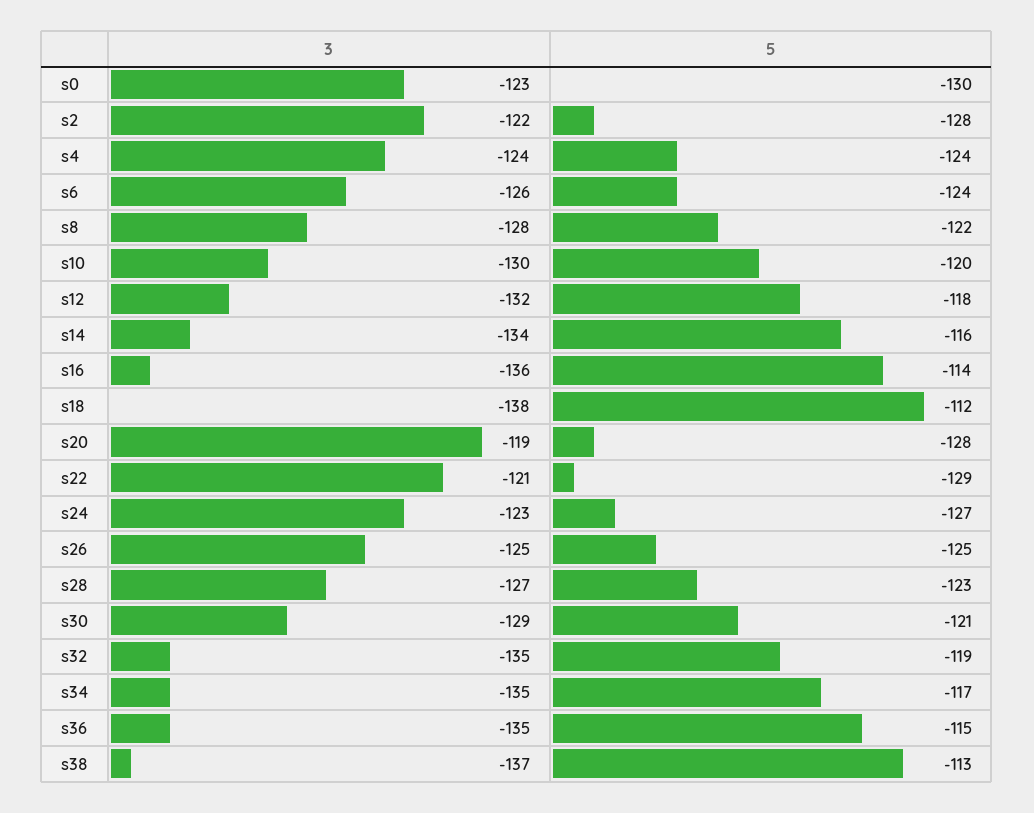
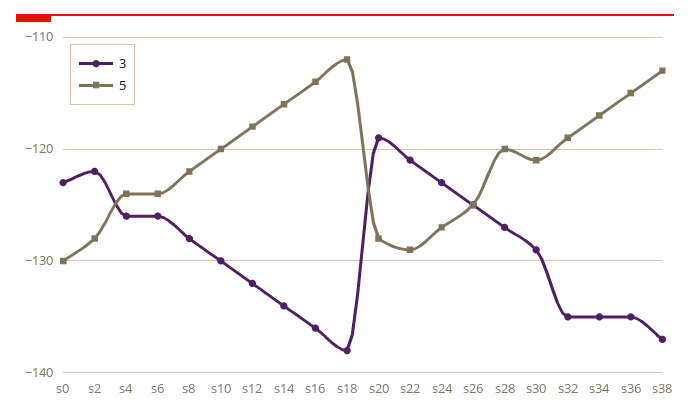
3, s4: -124 -> -126
5, s28: -123 -> -120

